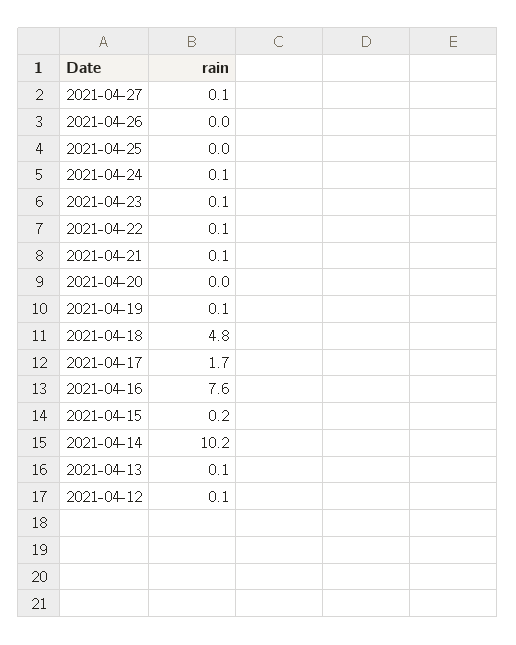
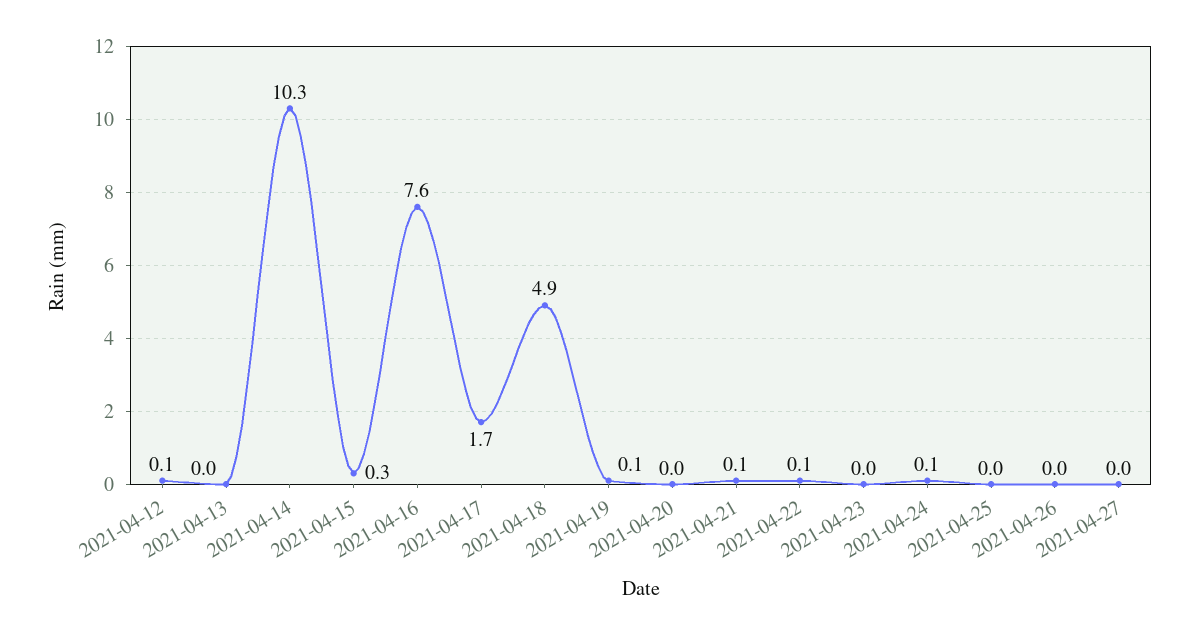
2021-04-27: 0.1 -> 0
2021-04-23: 0.1 -> 0
2021-04-18: 4.8 -> 4.9
2021-04-15: 0.2 -> 0.3
2021-04-14: 10.2 -> 10.3
2021-04-13: 0.1 -> 0

